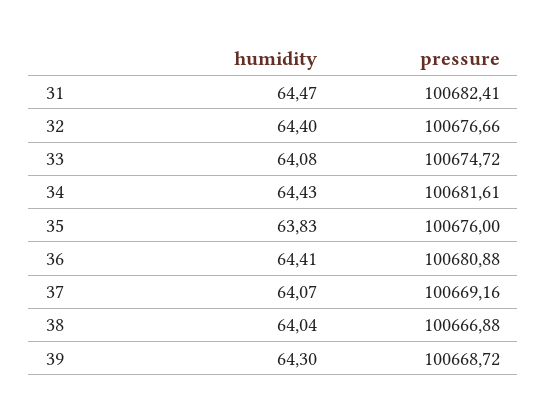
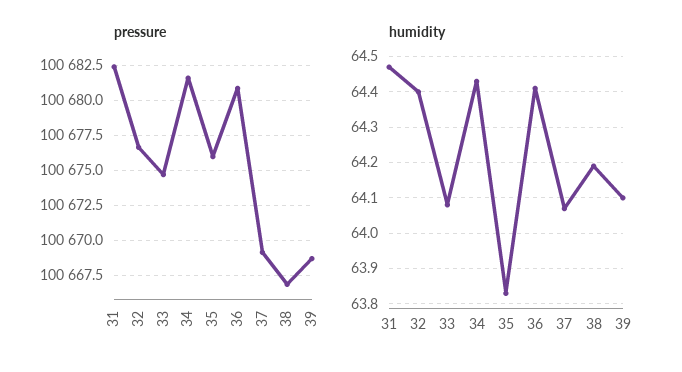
humidity, 38: 64.04 -> 64.2
humidity, 39: 64.3 -> 64.1

